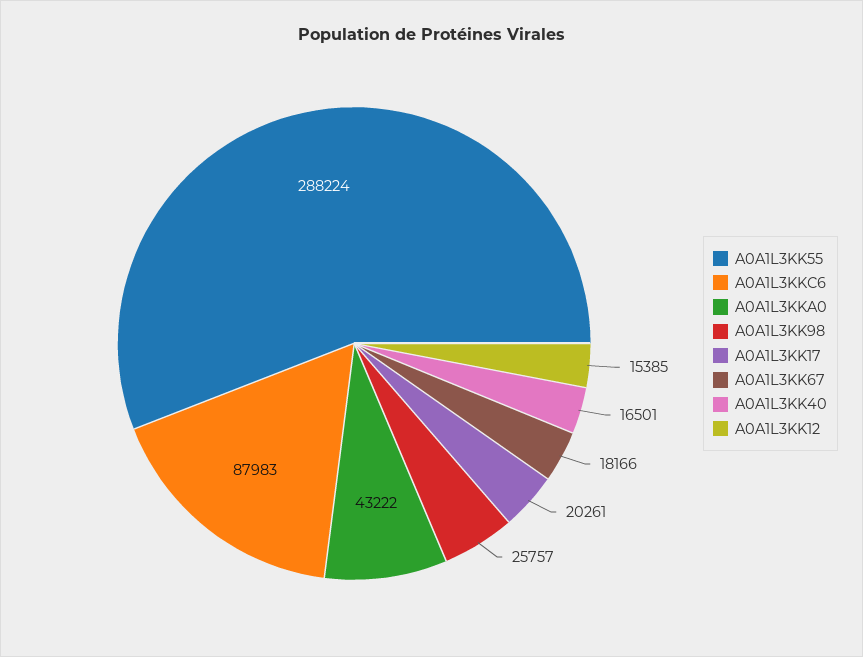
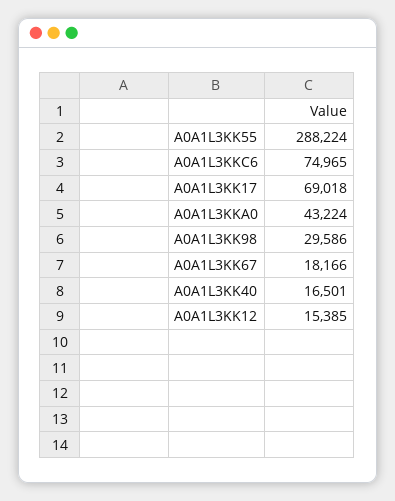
A0A1L3KKC6: 87983 -> 74965
A0A1L3KKA0: 43222 -> 43224
A0A1L3KK98: 25757 -> 29586
A0A1L3KK17: 20261 -> 69018

